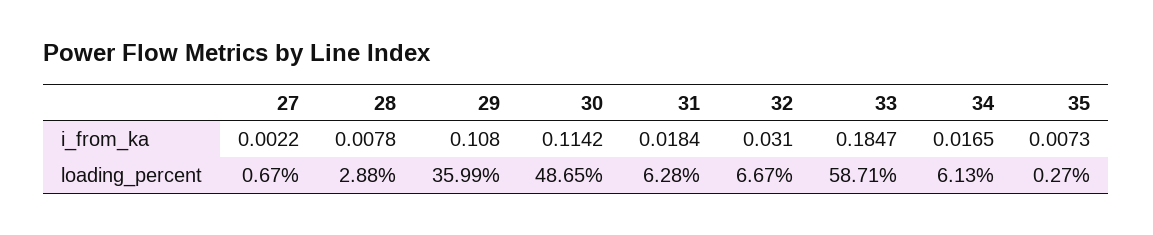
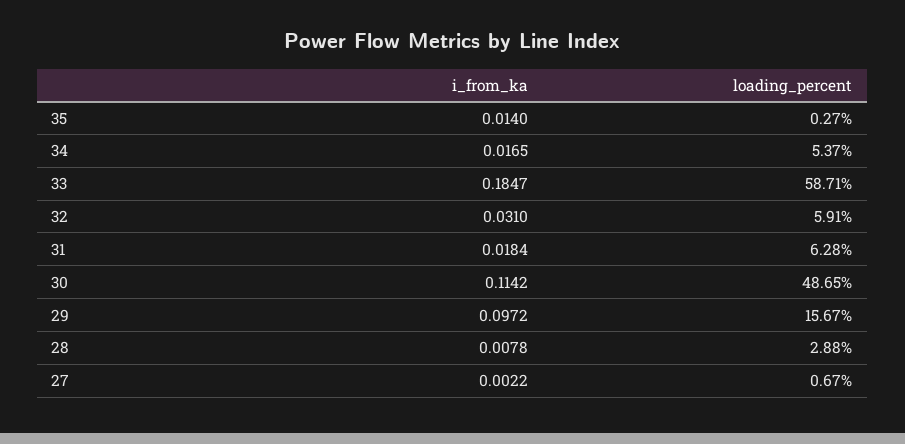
29, i_from_ka: 0.108 -> 0.0972
35, i_from_ka: 0.0073 -> 0.014
29, loading_percent: 35.99 -> 15.67
32, loading_percent: 6.67 -> 5.91
34, loading_percent: 6.13 -> 5.37

